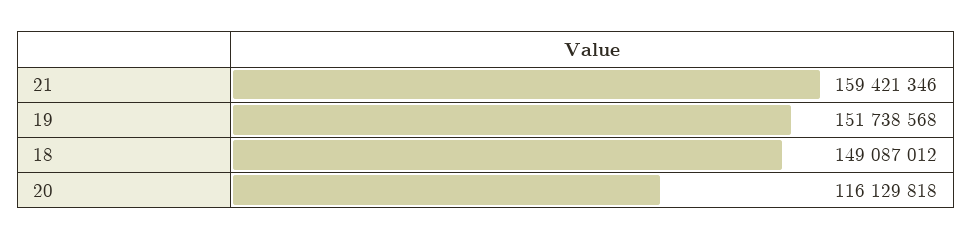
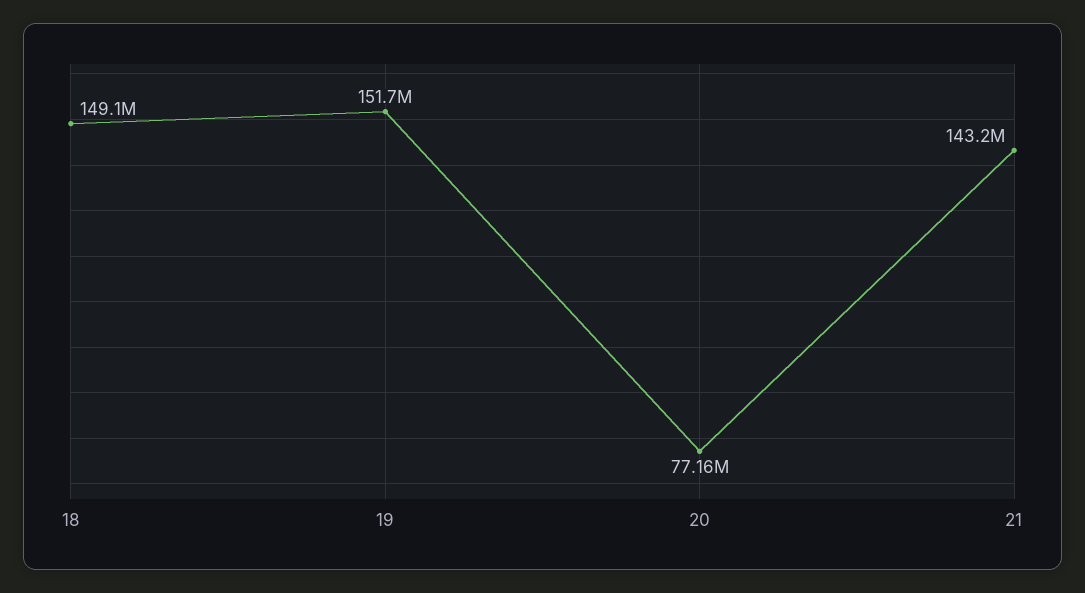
21: 159421346 -> 143200000
20: 116129818 -> 77160000

